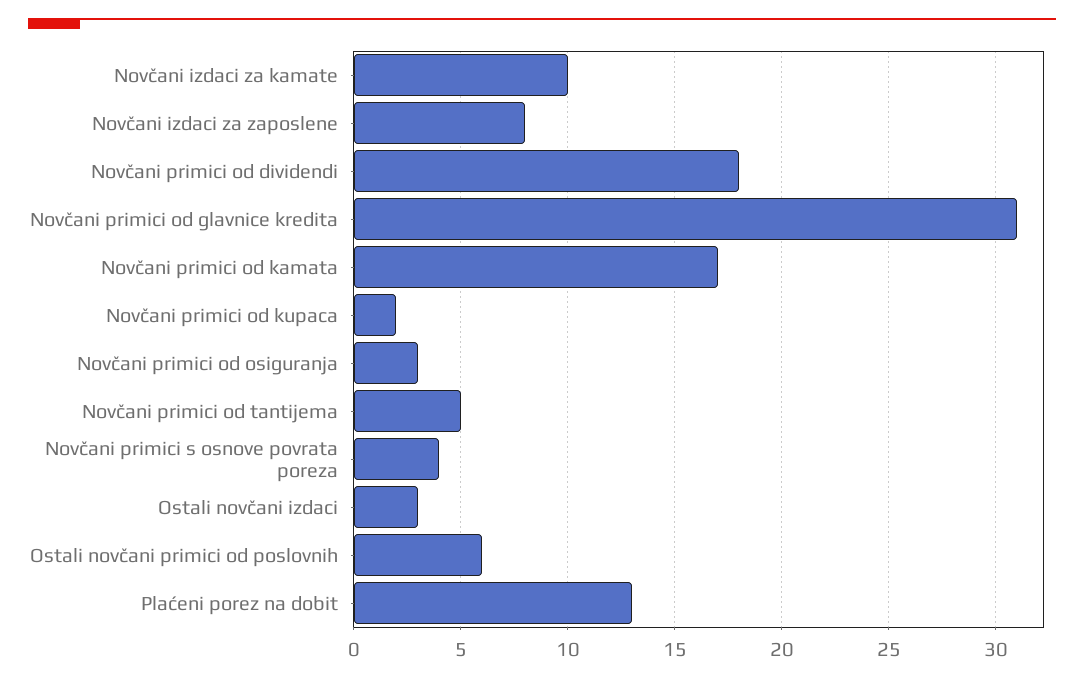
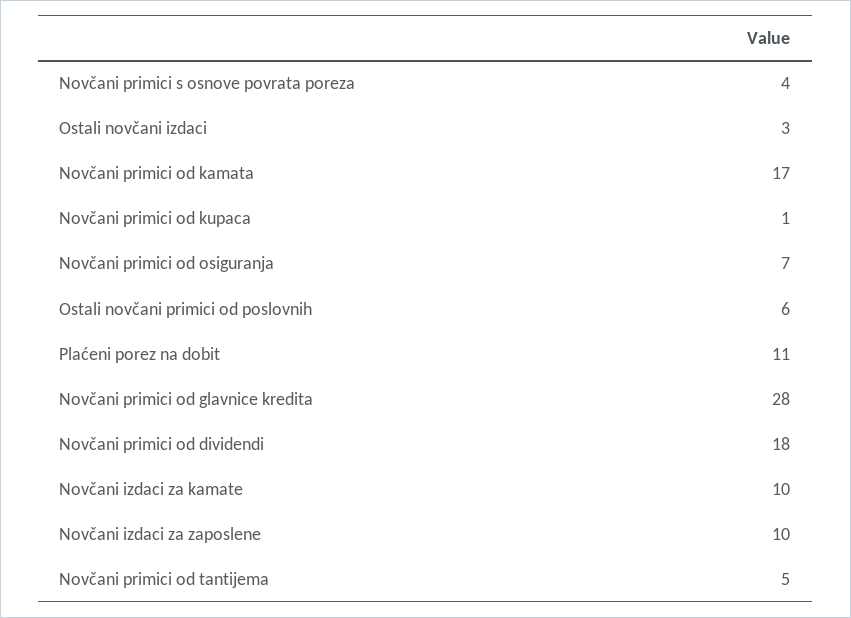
Novčani izdaci za zaposlene: 8 -> 10
Novčani primici od glavnice kredita: 31 -> 28
Novčani primici od kupaca: 2 -> 1
Novčani primici od osiguranja: 3 -> 7
Plaćeni porez na dobit: 13 -> 11

